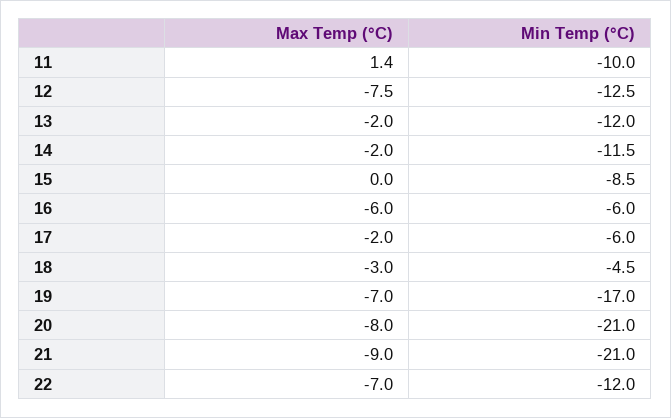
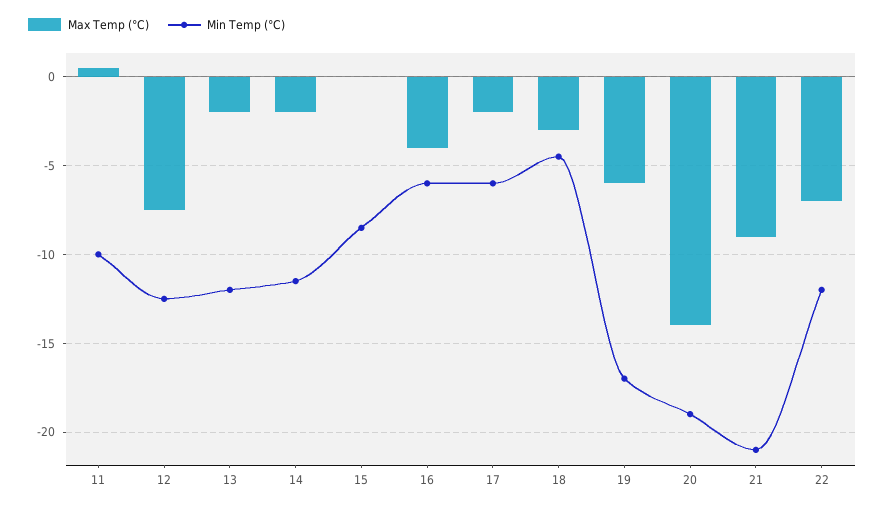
Max Temp (°C), 11: 1.4 -> 0.5
Max Temp (°C), 16: -6 -> -4
Max Temp (°C), 19: -7 -> -6
Max Temp (°C), 20: -8 -> -14
Min Temp (°C), 20: -21 -> -19

